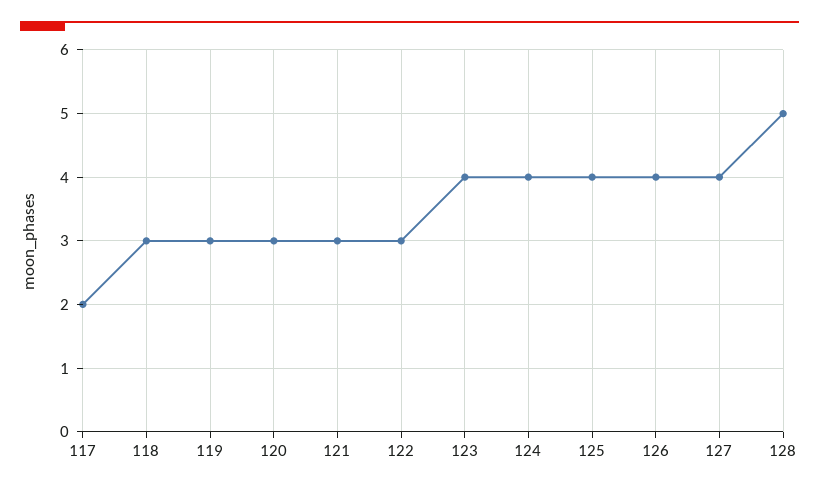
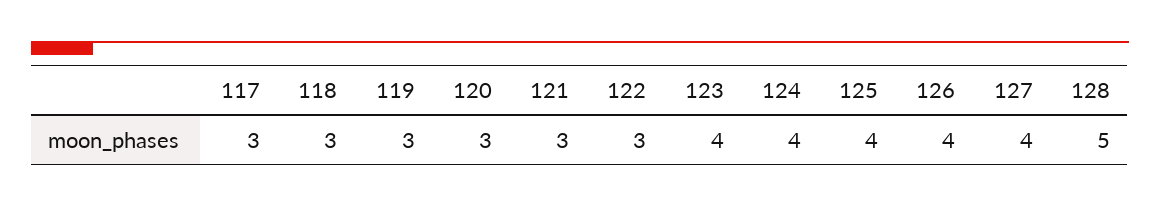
117: 2 -> 3

